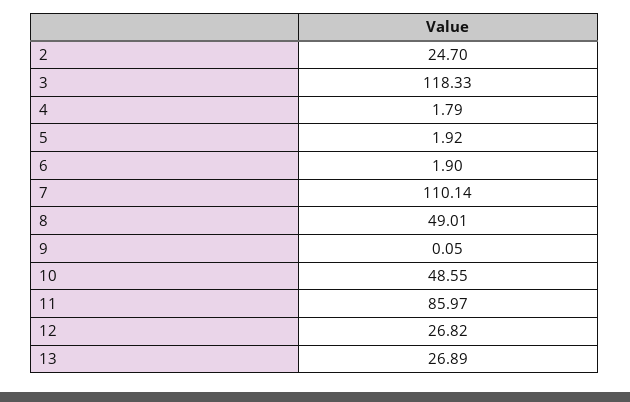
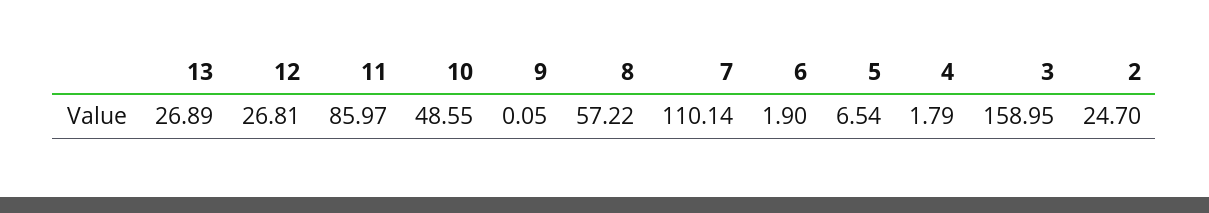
3: 118.33 -> 158.95
5: 1.92 -> 6.54
8: 49.01 -> 57.22
12: 26.82 -> 26.81

